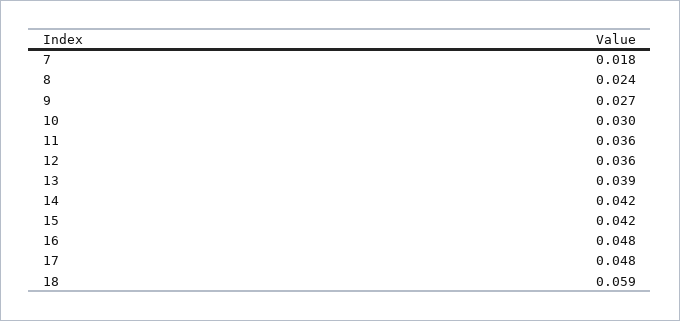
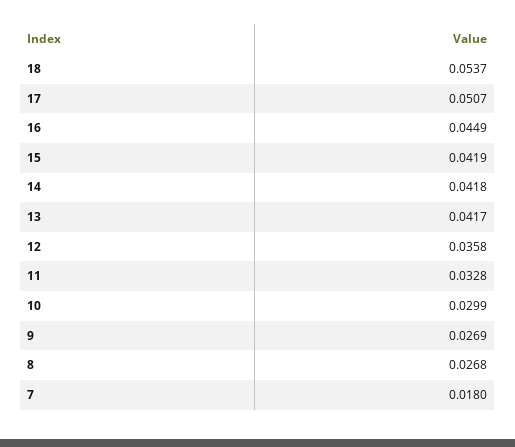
8: 0.024 -> 0.0268
11: 0.036 -> 0.0328
13: 0.039 -> 0.0417
16: 0.048 -> 0.0449
17: 0.048 -> 0.0507
18: 0.059 -> 0.0537

